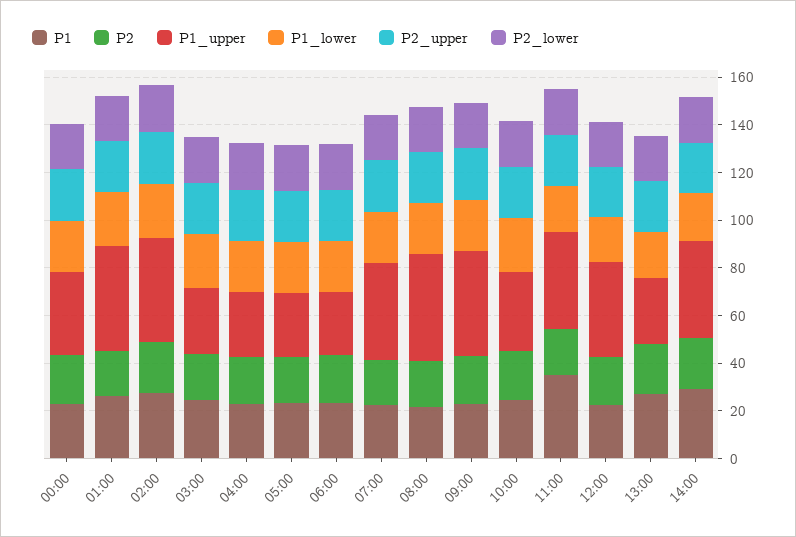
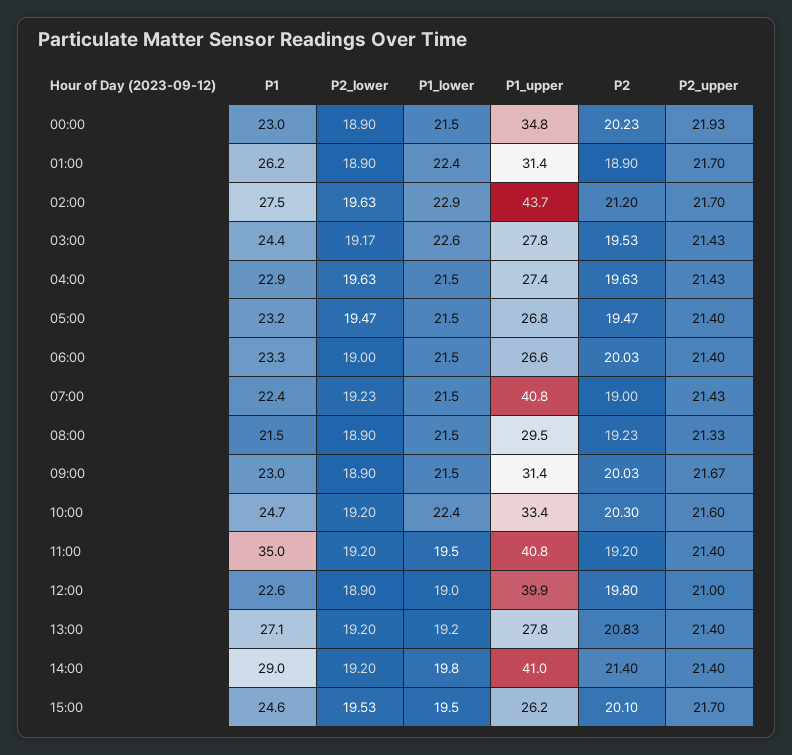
P1_upper, 01:00: 45 -> 31.4
P1_upper, 08:00: 45 -> 29.5
P1_upper, 09:00: 45 -> 31.4
P1, 15:00: none -> 24.6
P2_lower, 15:00: none -> 19.53
P1_lower, 15:00: none -> 19.5
P1_upper, 15:00: none -> 26.2
P2, 15:00: none -> 20.1
P2_upper, 15:00: none -> 21.7

